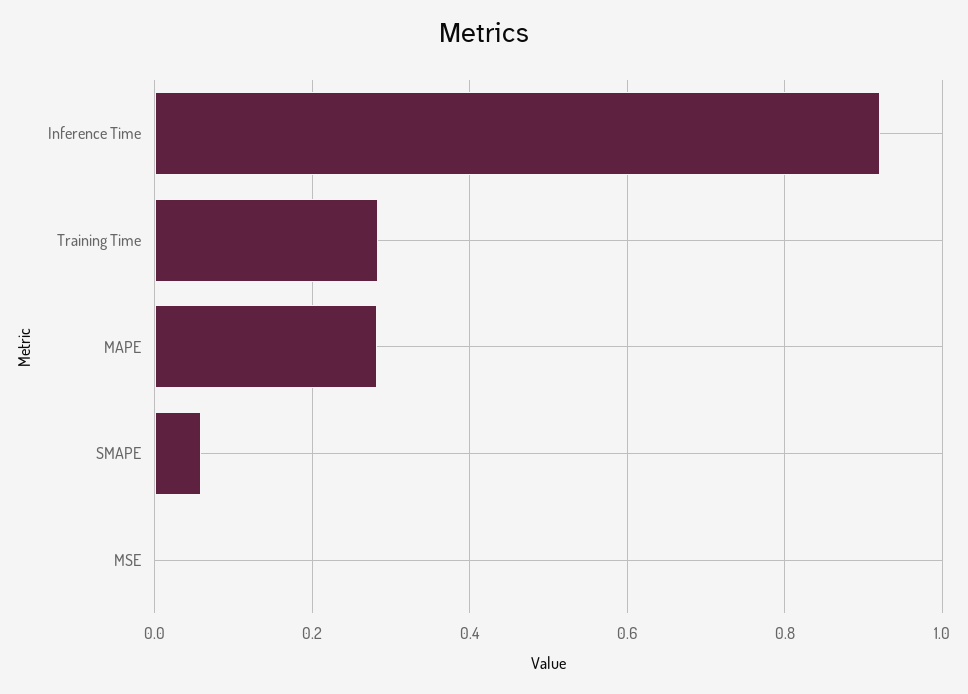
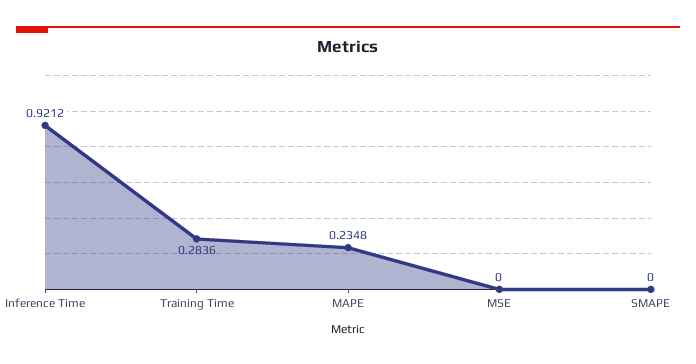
MAPE: 0.28 -> 0.2348
SMAPE: 0.06 -> 0

